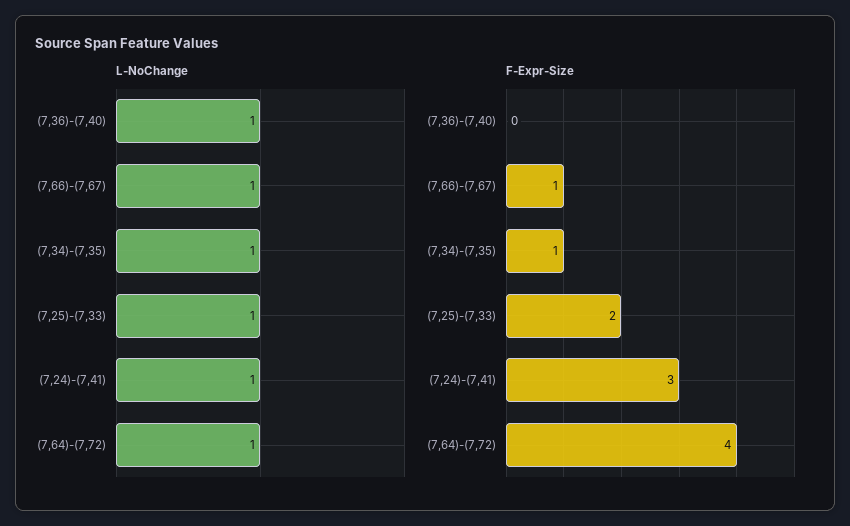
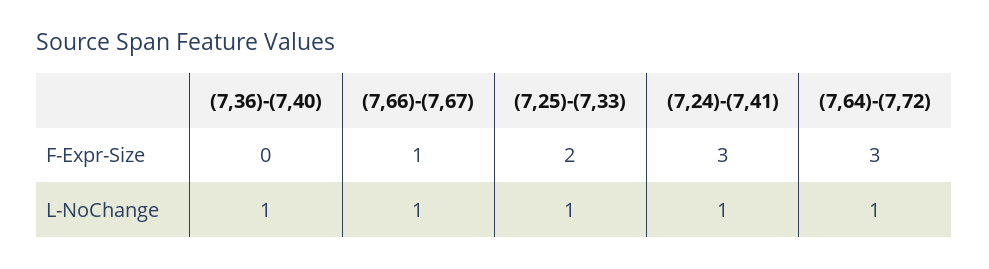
L-NoChange, (7,34)-(7,35): 1 -> none
F-Expr-Size, (7,34)-(7,35): 1 -> none
F-Expr-Size, (7,64)-(7,72): 4 -> 3

